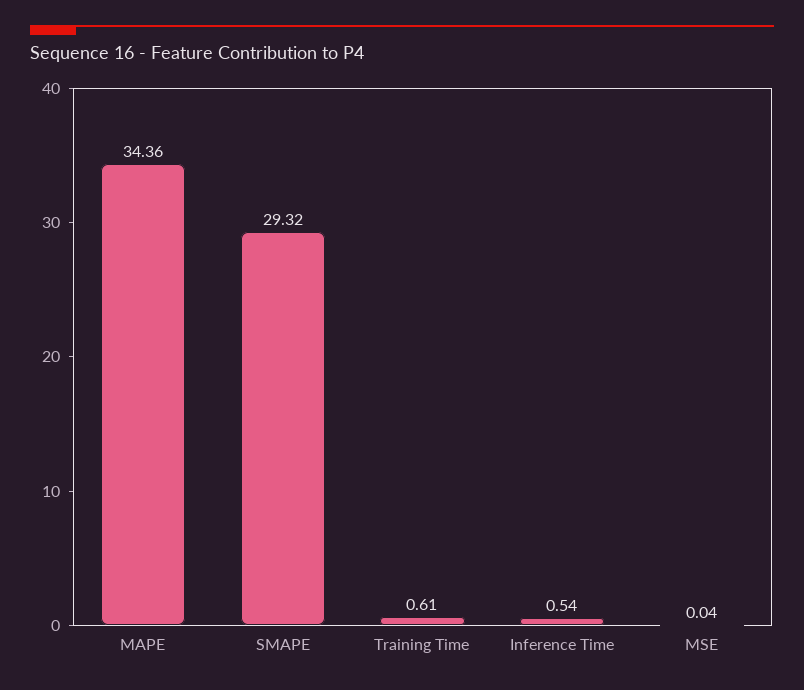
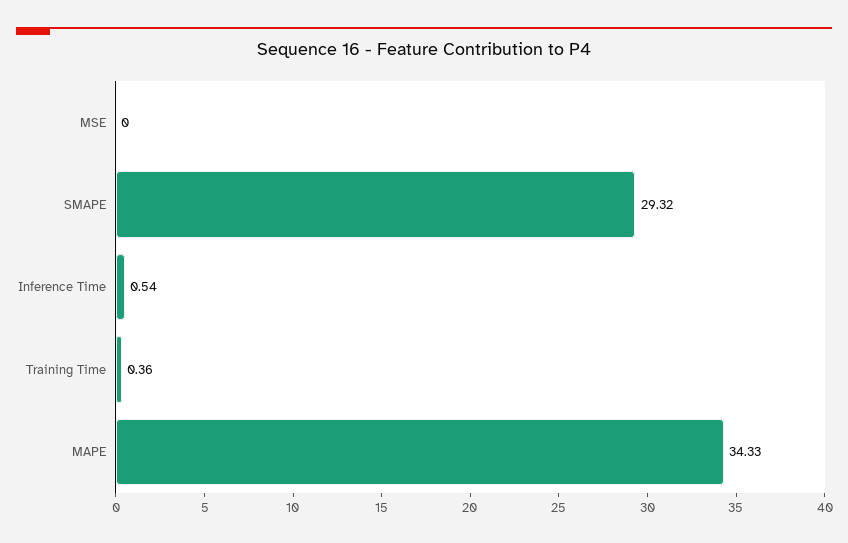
MAPE: 34.36 -> 34.33
Training Time: 0.61 -> 0.36
MSE: 0.04 -> 0

